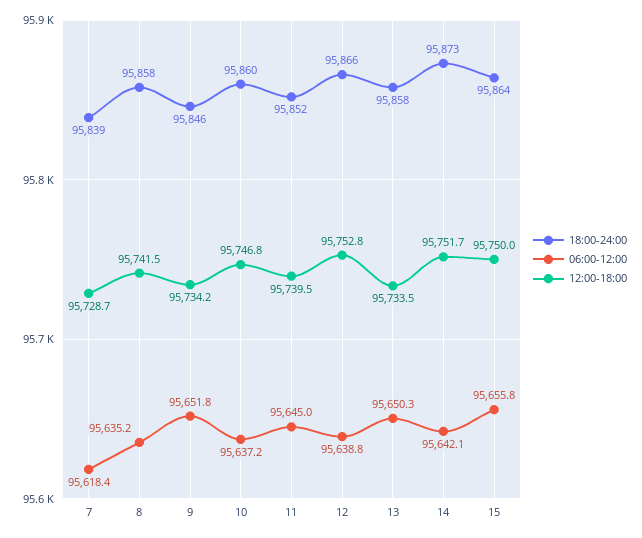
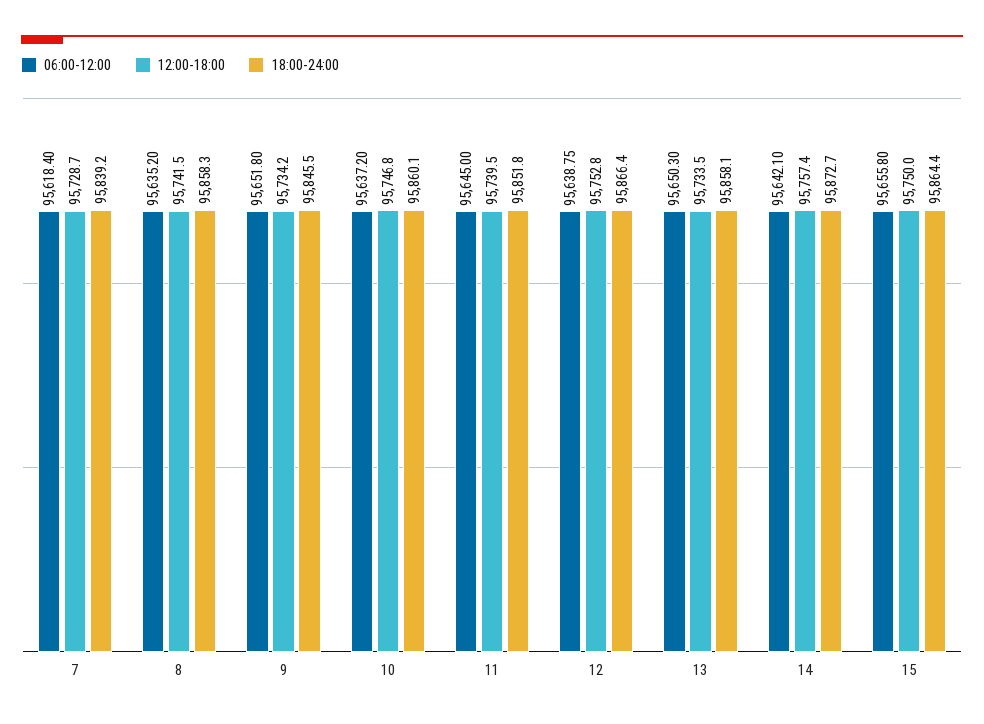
12:00-18:00, 14: 95751.7 -> 95757.4

